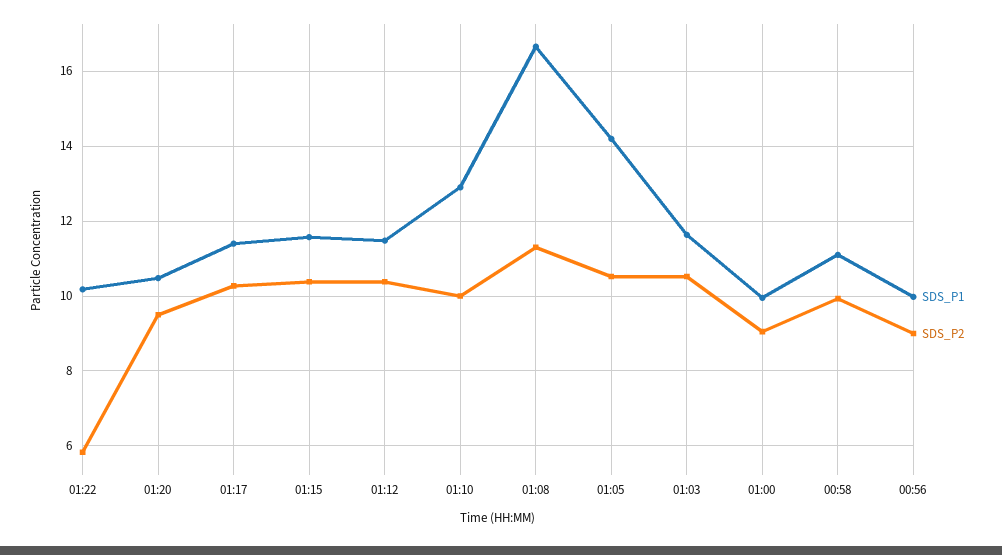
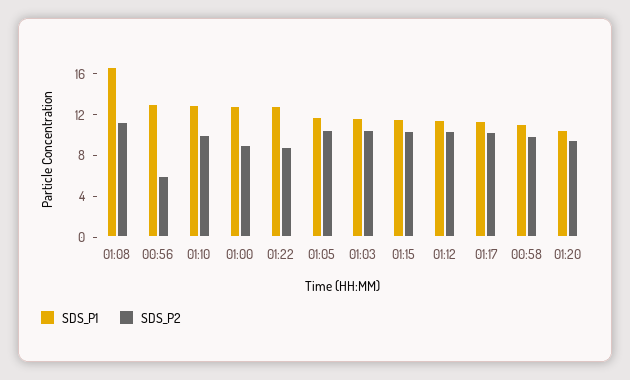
SDS_P1, 01:22: 10.2 -> 13
SDS_P2, 01:22: 5.8 -> 9
SDS_P1, 01:05: 14.2 -> 12
SDS_P1, 01:00: 10 -> 13
SDS_P1, 00:56: 10 -> 13
SDS_P2, 00:56: 9 -> 6

